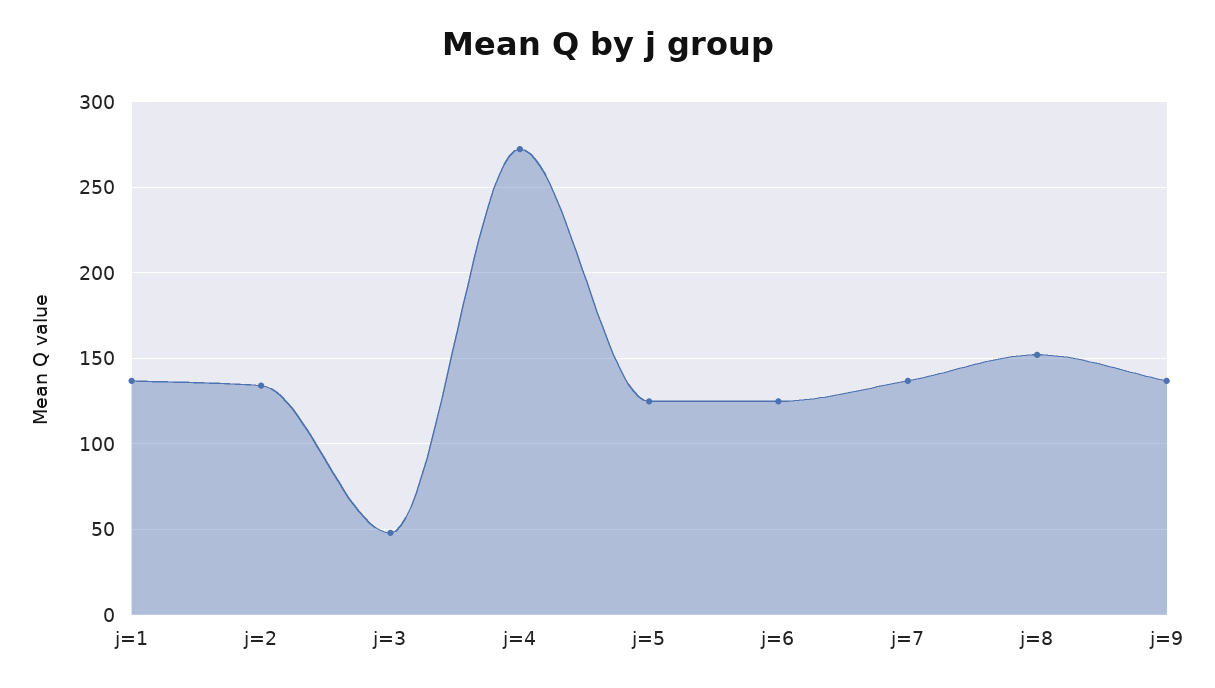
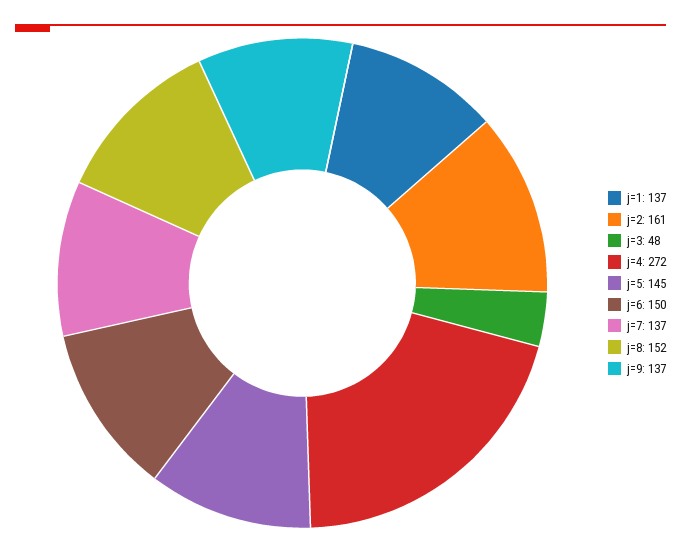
j=2: 135 -> 161
j=5: 125 -> 145
j=6: 125 -> 150

